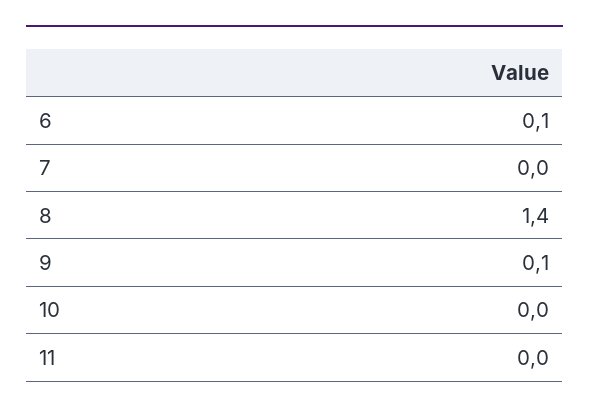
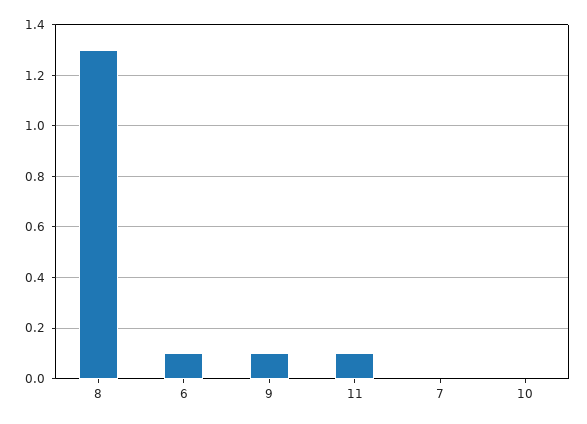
8: 1.4 -> 1.3
11: 0 -> 0.1

